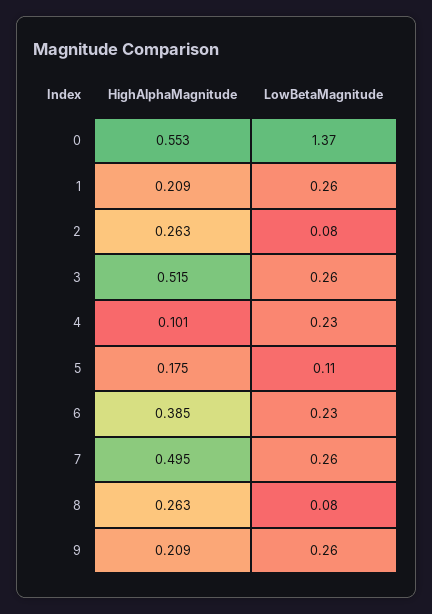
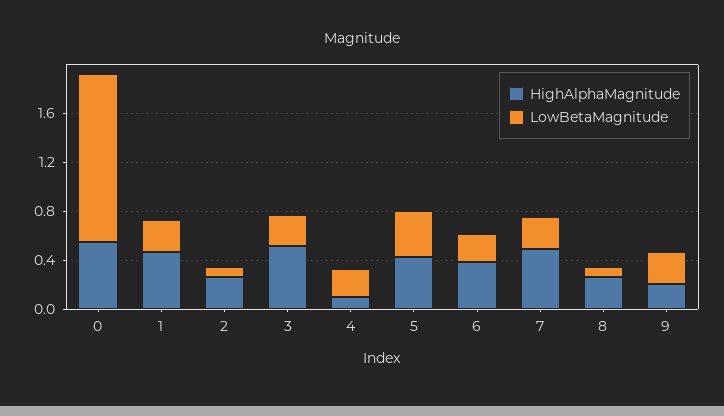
HighAlphaMagnitude, 1: 0.209 -> 0.5
HighAlphaMagnitude, 5: 0.175 -> 0.4
LowBetaMagnitude, 5: 0.11 -> 0.4

